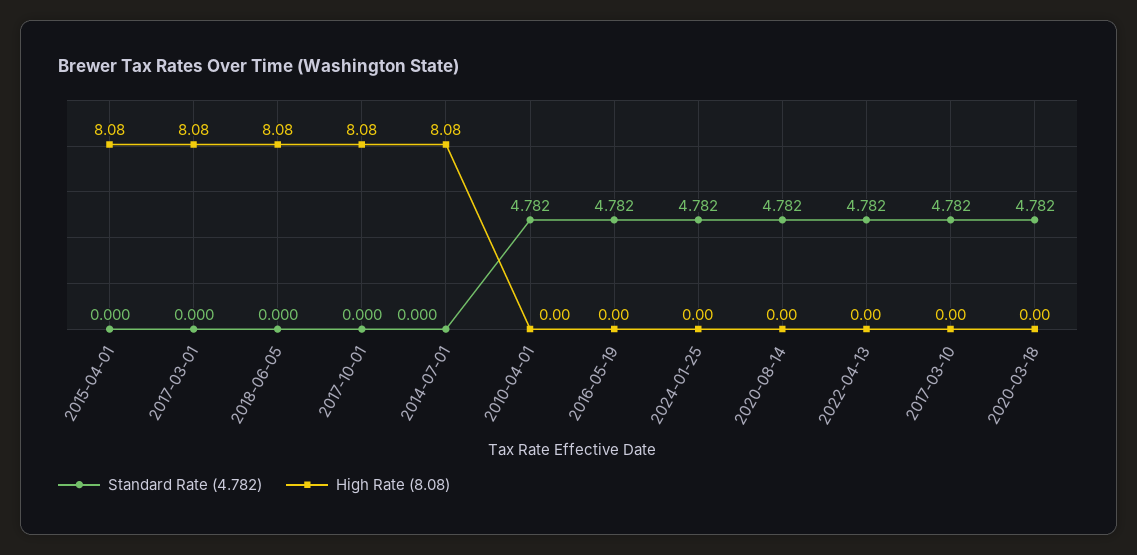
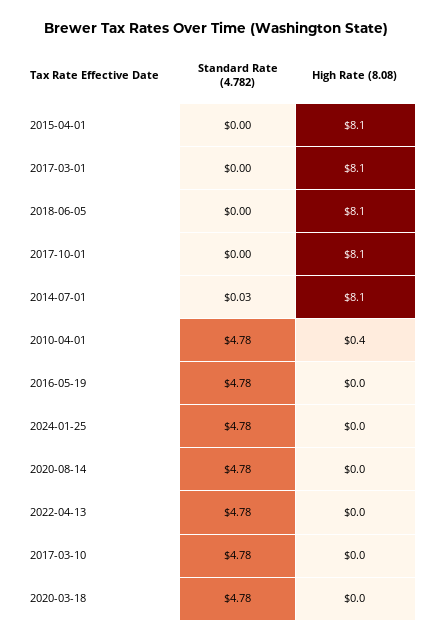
Standard Rate (4.782), 2014-07-01: 0 -> 0.03
High Rate (8.08), 2010-04-01: 0 -> 0.4

